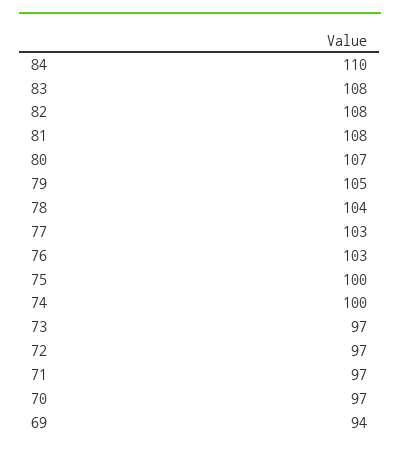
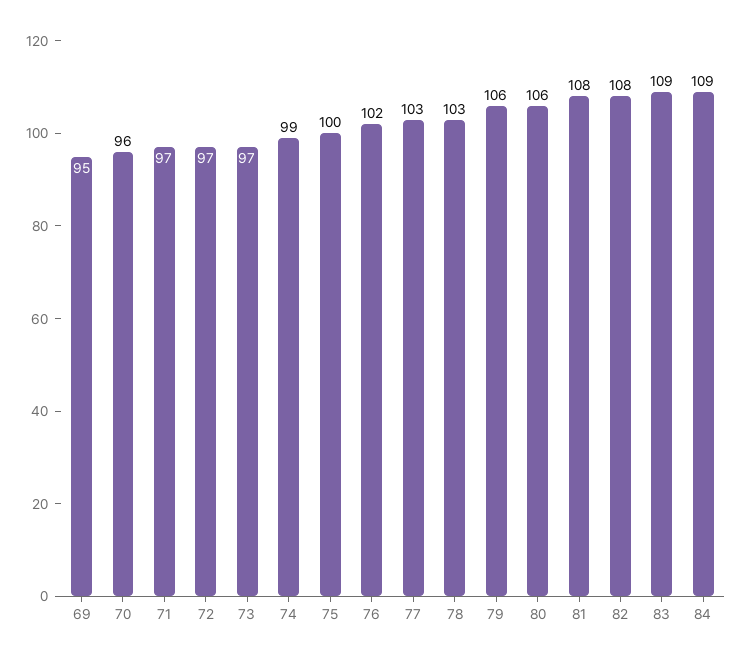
84: 110 -> 109
83: 108 -> 109
80: 107 -> 106
79: 105 -> 106
78: 104 -> 103
76: 103 -> 102
74: 100 -> 99
70: 97 -> 96
69: 94 -> 95

